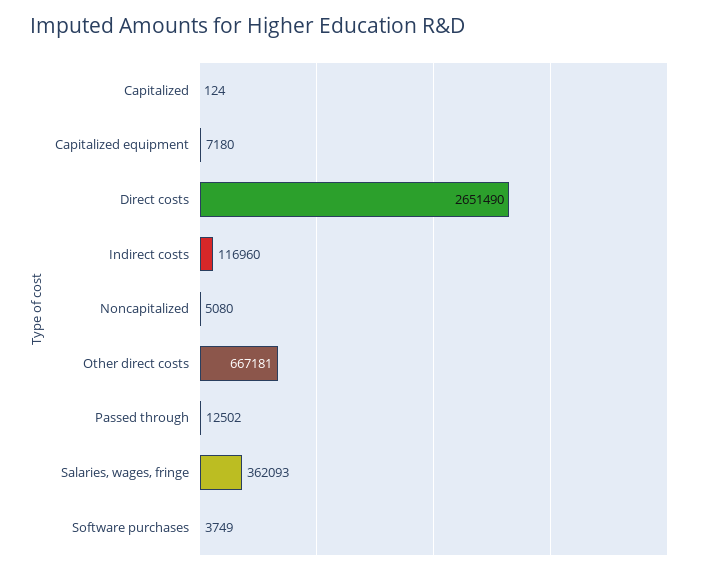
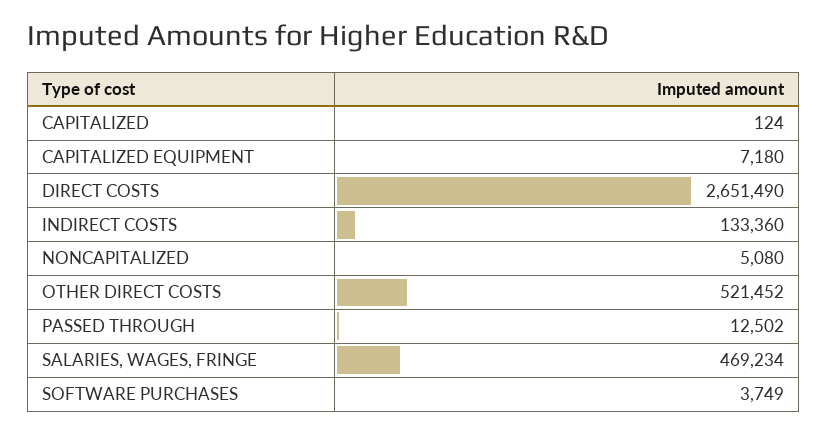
Indirect costs: 116960 -> 133360
Other direct costs: 667181 -> 521452
Salaries, wages, fringe: 362093 -> 469234

